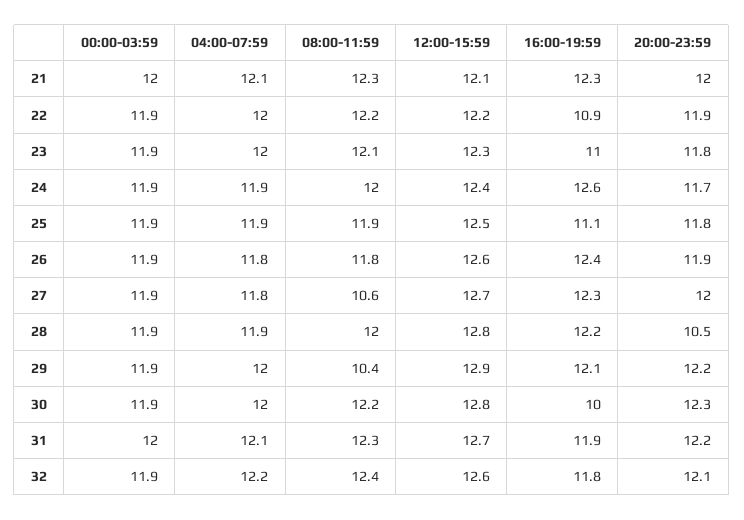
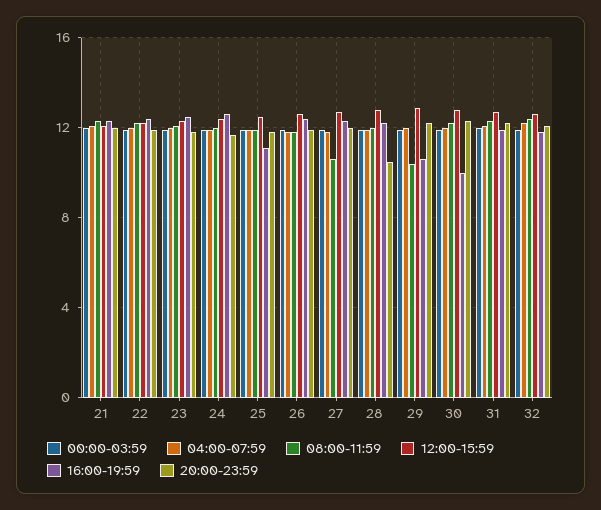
16:00-19:59, 22: 10.9 -> 12.5
16:00-19:59, 23: 11 -> 12.5
16:00-19:59, 29: 12.1 -> 10.5

